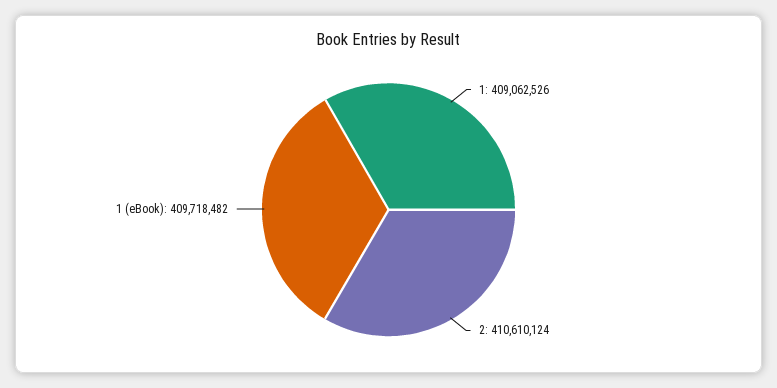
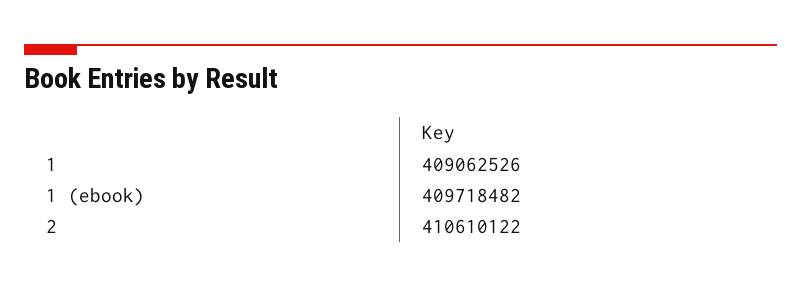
2: 410610124 -> 410610122

